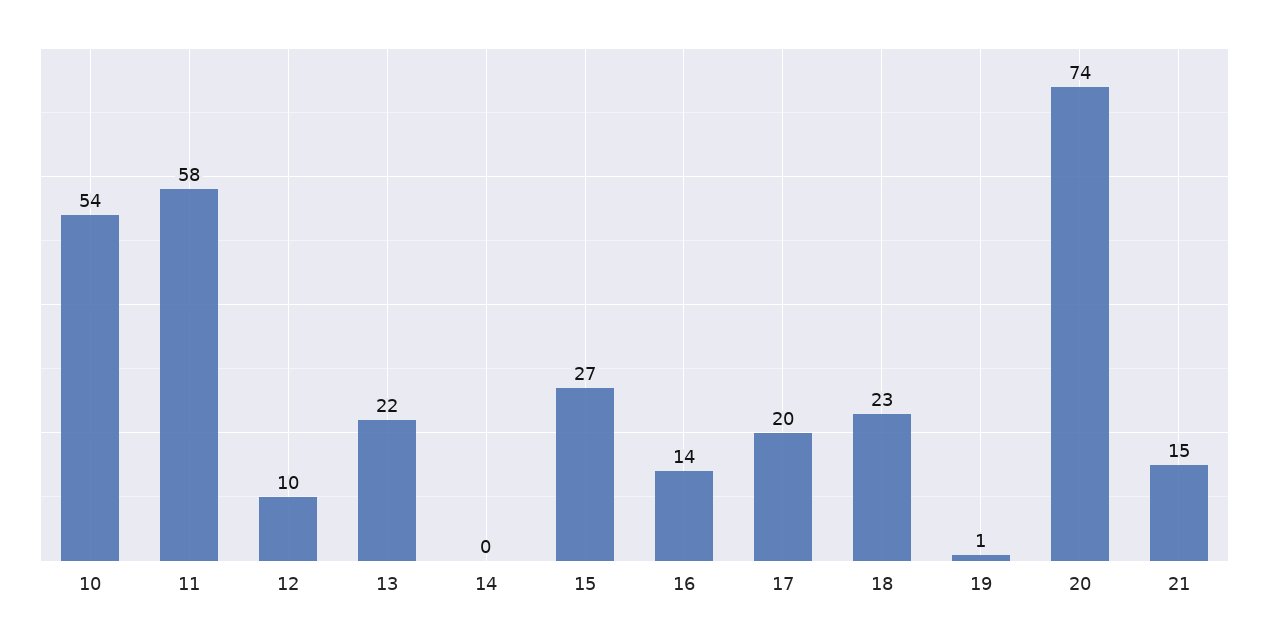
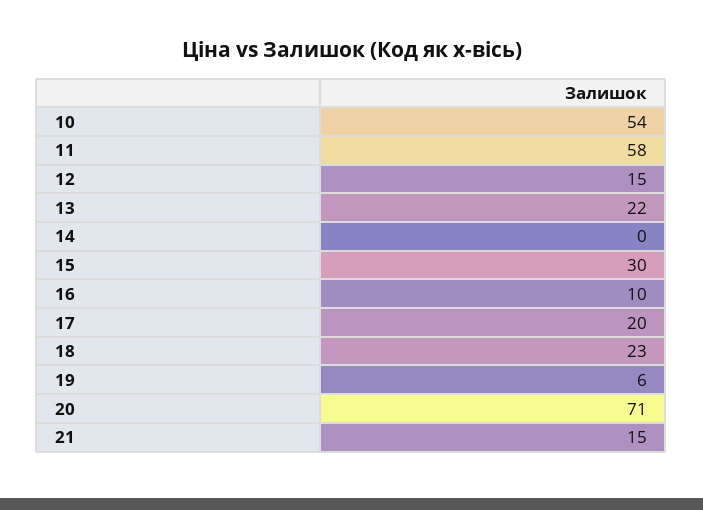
12: 10 -> 15
15: 27 -> 30
16: 14 -> 10
19: 1 -> 6
20: 74 -> 71

